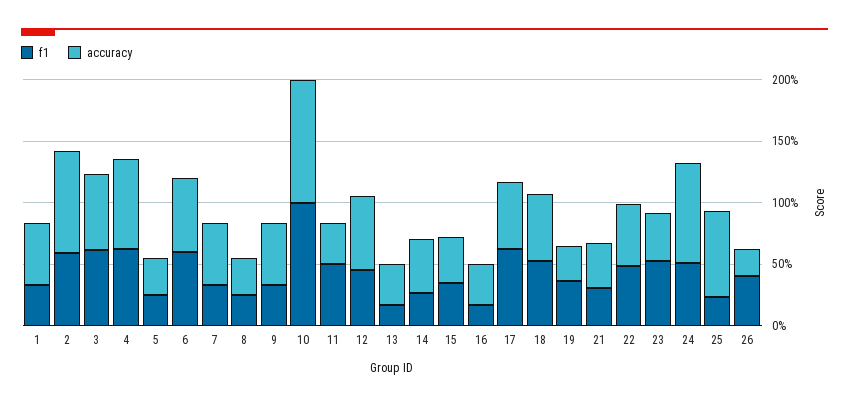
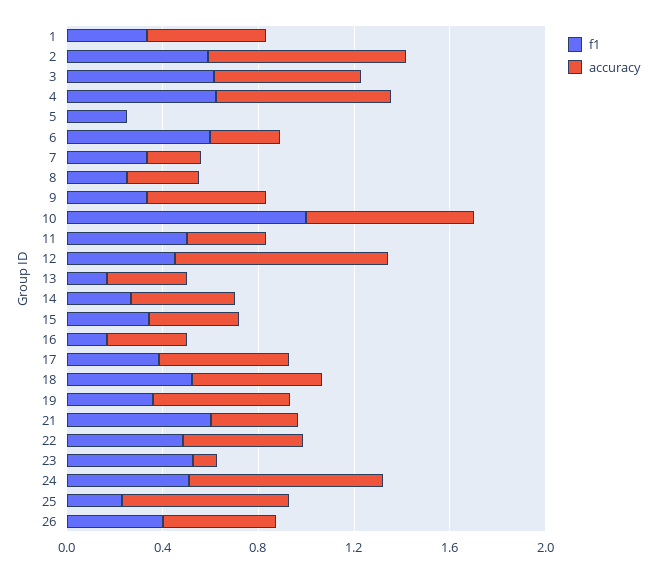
accuracy, 5: 0.3 -> 0
accuracy, 6: 0.6 -> 0.3
accuracy, 7: 0.5 -> 0.2
accuracy, 10: 1 -> 0.7
accuracy, 12: 0.6 -> 0.9
f1, 17: 0.6 -> 0.4
accuracy, 19: 0.3 -> 0.6
f1, 21: 0.3 -> 0.6
accuracy, 23: 0.4 -> 0.1
accuracy, 26: 0.2 -> 0.5

